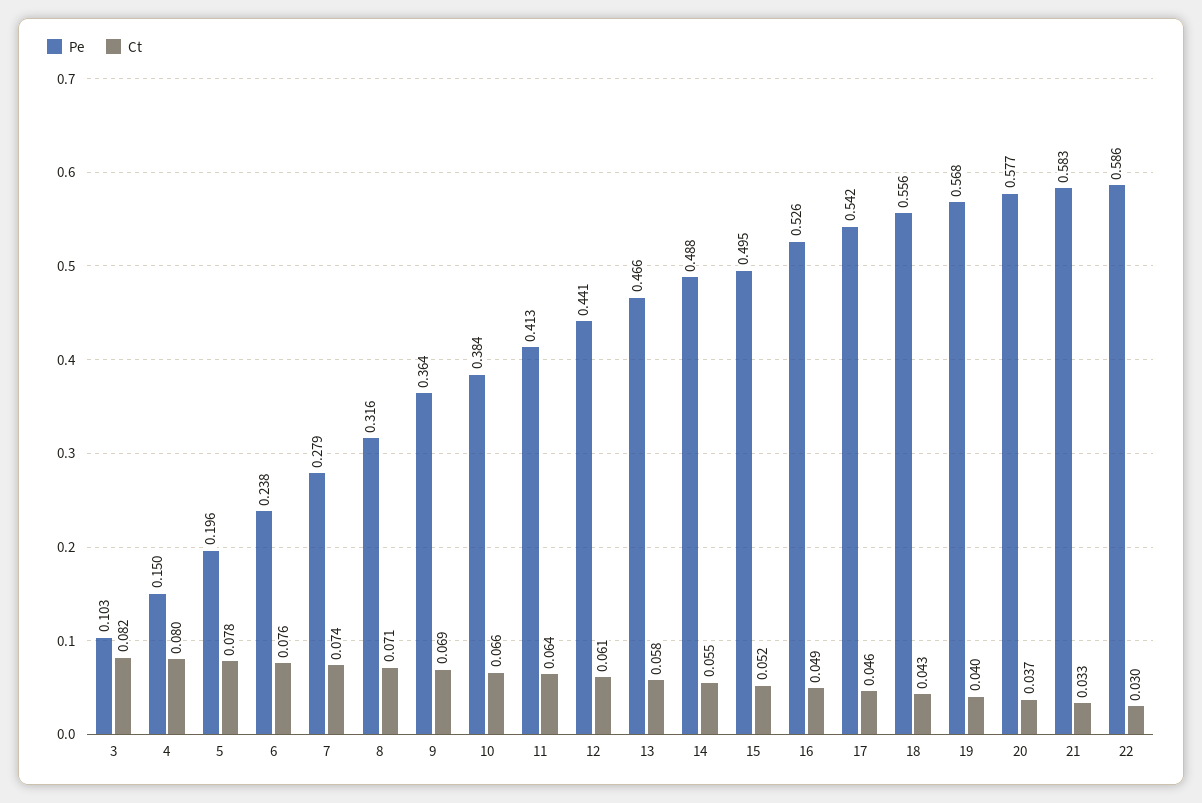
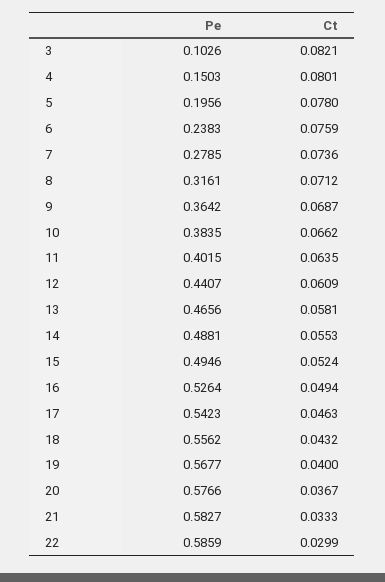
Pe, 11: 0.413 -> 0.4015

